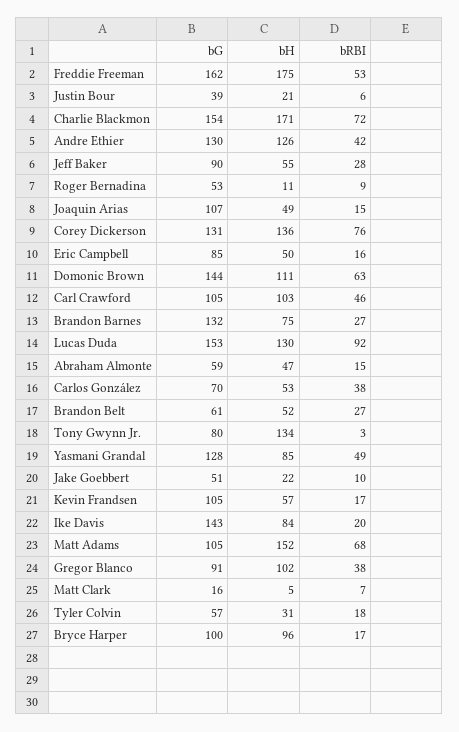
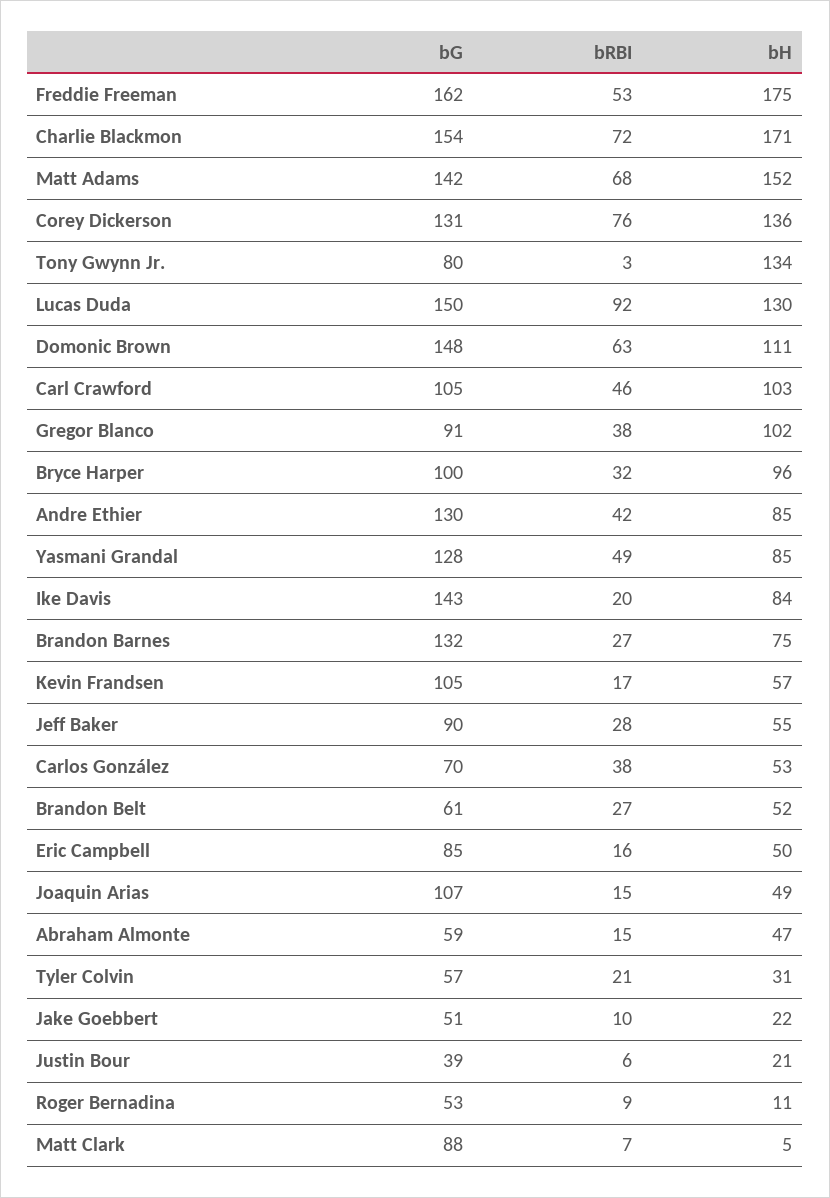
bH, Andre Ethier: 126 -> 85
bG, Domonic Brown: 144 -> 148
bG, Lucas Duda: 153 -> 150
bG, Matt Adams: 105 -> 142
bG, Matt Clark: 16 -> 88
bRBI, Tyler Colvin: 18 -> 21
bRBI, Bryce Harper: 17 -> 32

